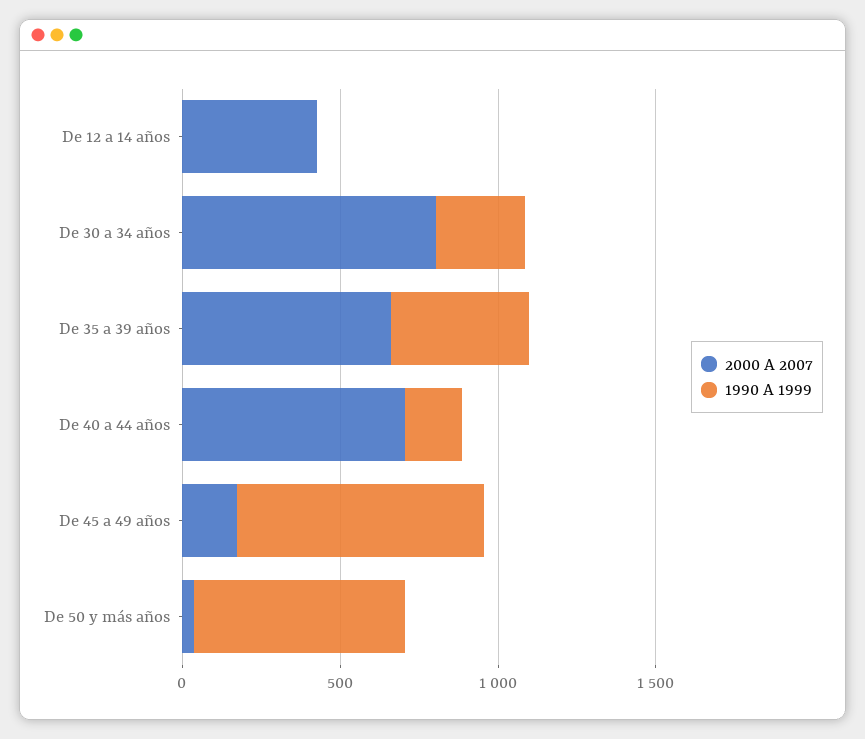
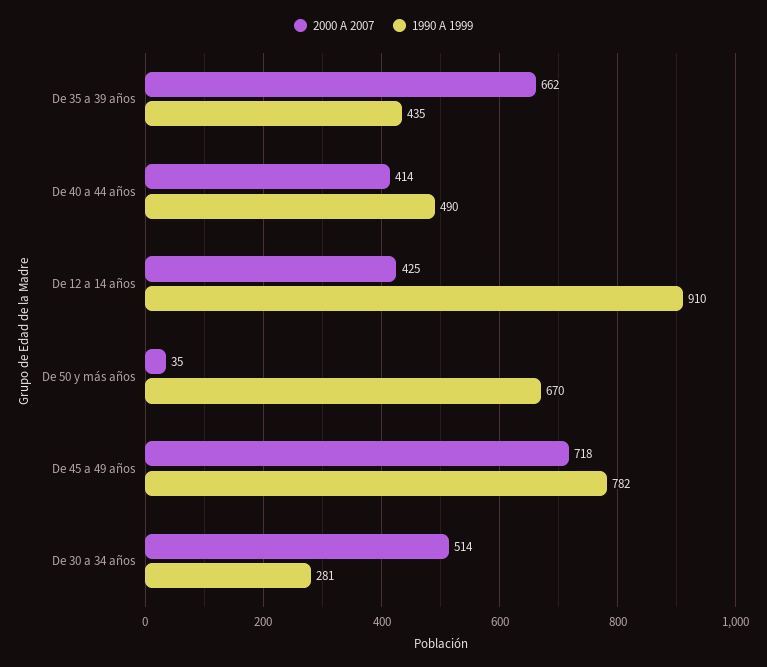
1990 A 1999, De 12 a 14 años: 0 -> 910
2000 A 2007, De 30 a 34 años: 800 -> 514
2000 A 2007, De 40 a 44 años: 700 -> 414
1990 A 1999, De 40 a 44 años: 200 -> 490
2000 A 2007, De 45 a 49 años: 200 -> 718

